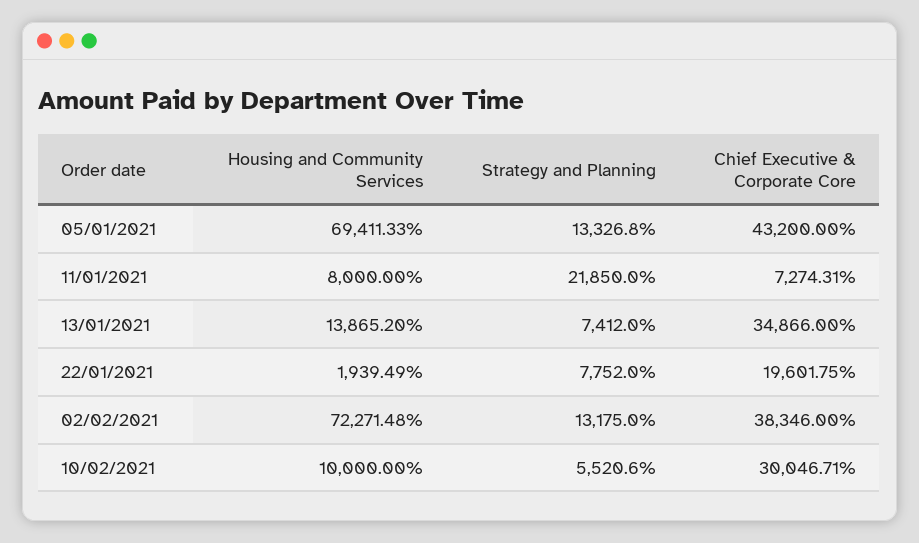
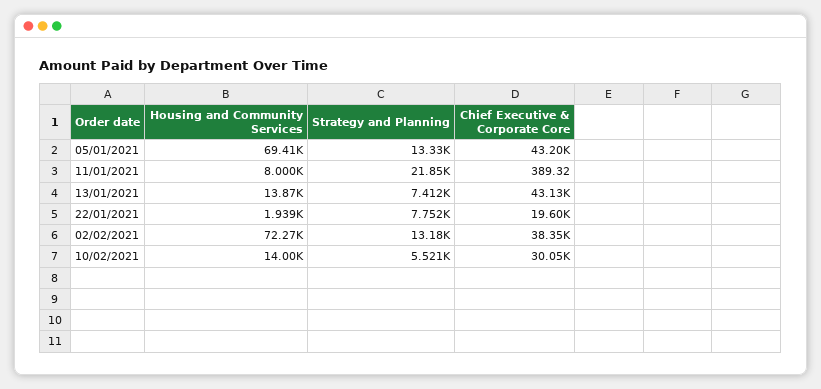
Chief Executive & Corporate Core, 11/01/2021: 7274.31 -> 389.32
Chief Executive & Corporate Core, 13/01/2021: 34866 -> 43130
Housing and Community Services, 10/02/2021: 10000 -> 14000

